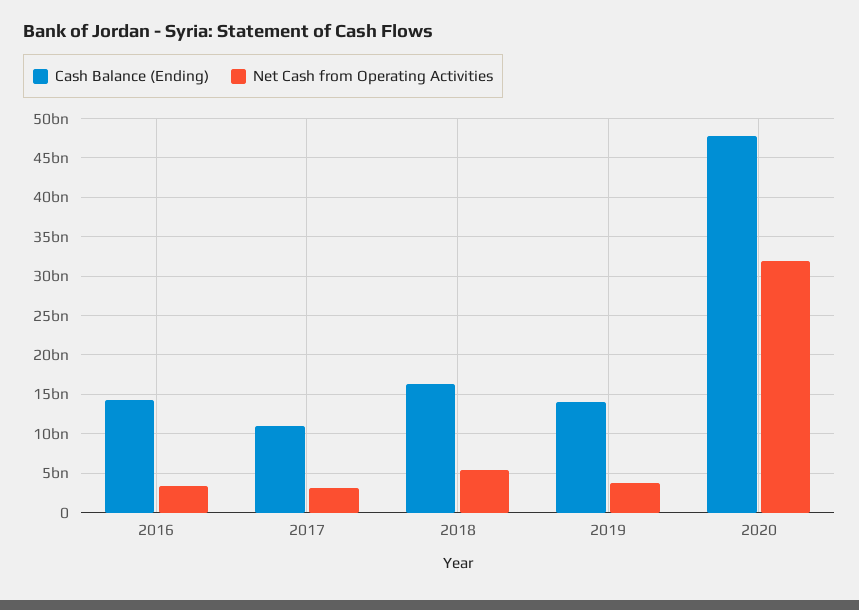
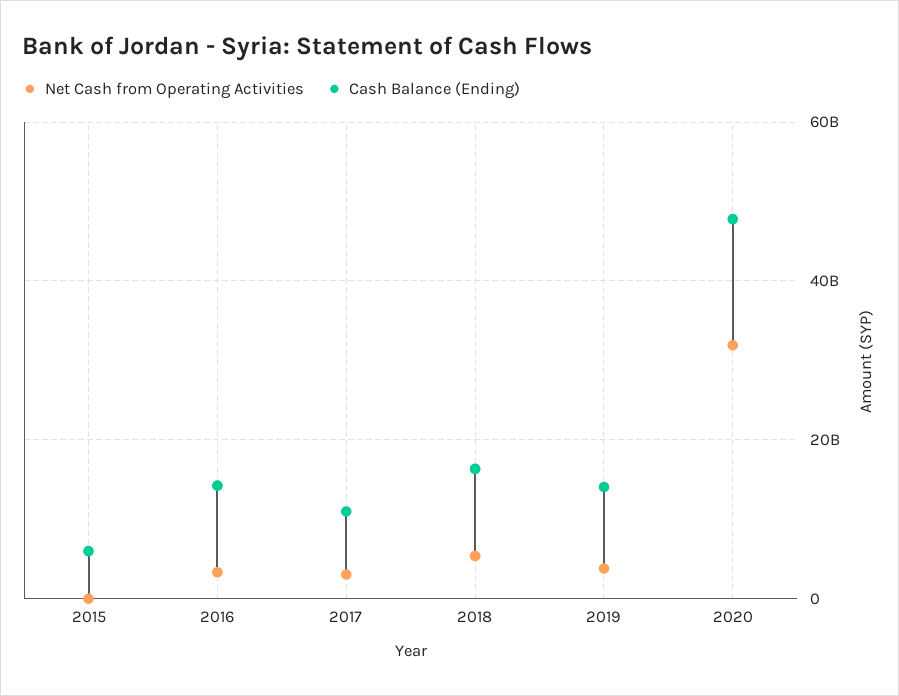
Net Cash from Operating Activities, 2015: none -> 0
Cash Balance (Ending), 2015: none -> 6000000000

